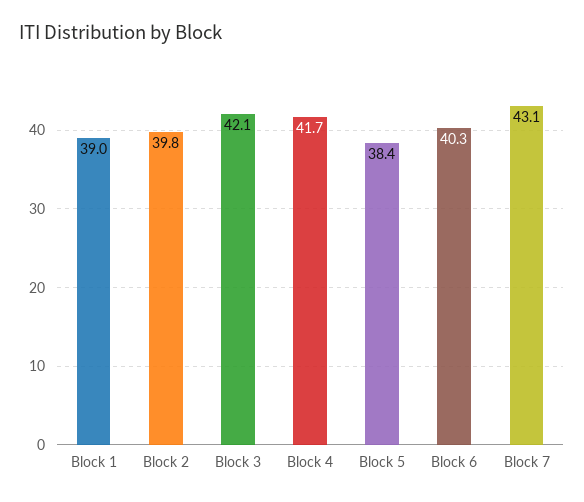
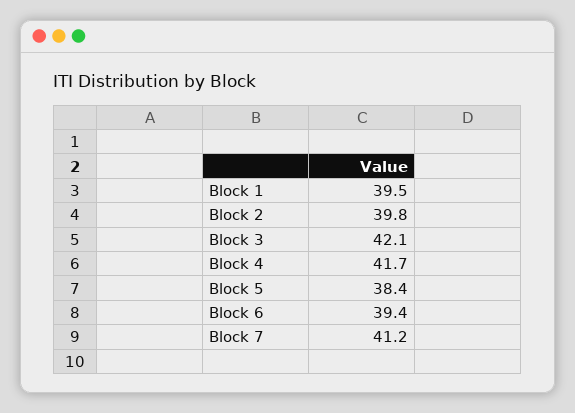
Block 1: 39 -> 39.5
Block 6: 40.3 -> 39.4
Block 7: 43.1 -> 41.2

